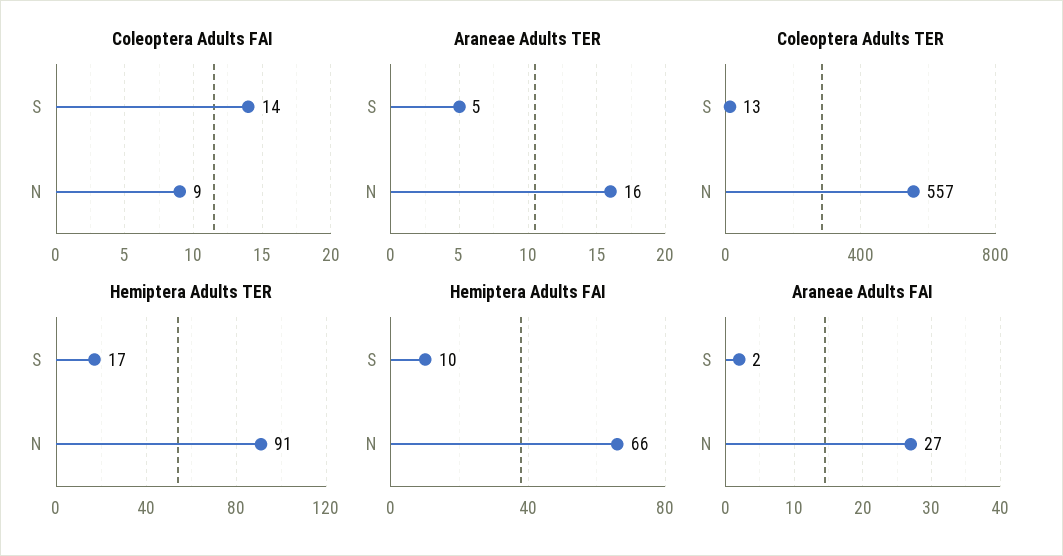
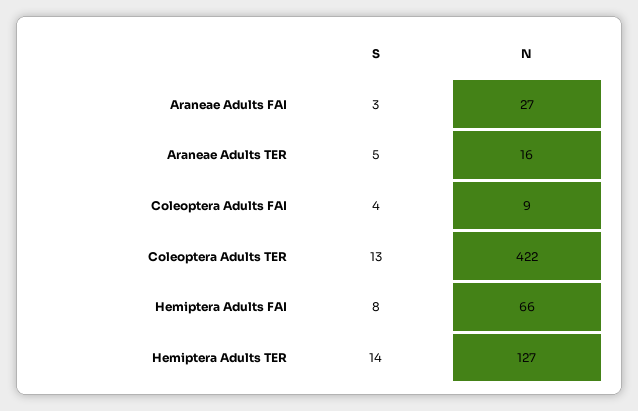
Coleoptera Adults FAI, S: 14 -> 4
Coleoptera Adults TER, N: 557 -> 422
Hemiptera Adults TER, S: 17 -> 14
Hemiptera Adults TER, N: 91 -> 127
Hemiptera Adults FAI, S: 10 -> 8
Araneae Adults FAI, S: 2 -> 3

